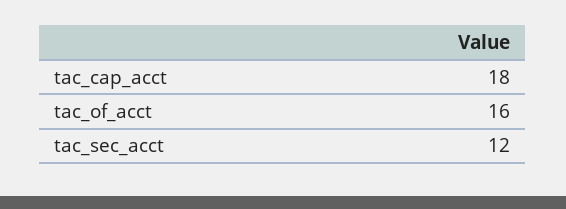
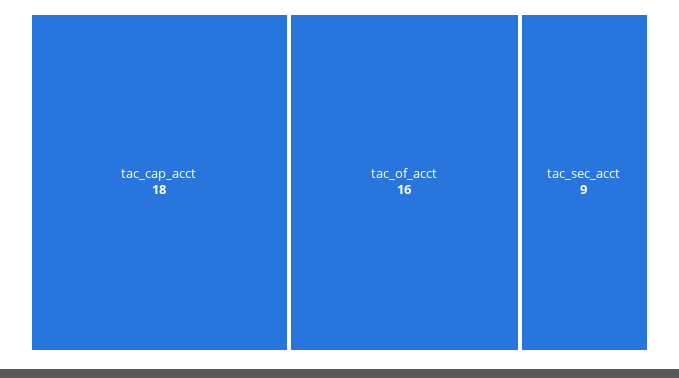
tac_sec_acct: 12 -> 9

